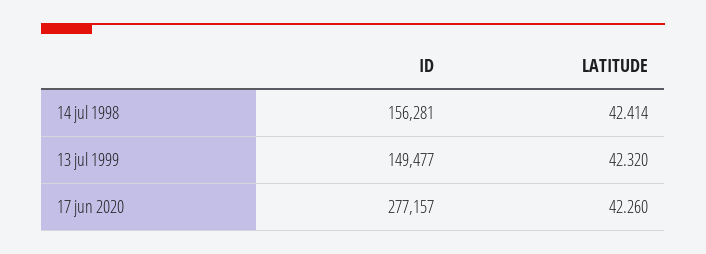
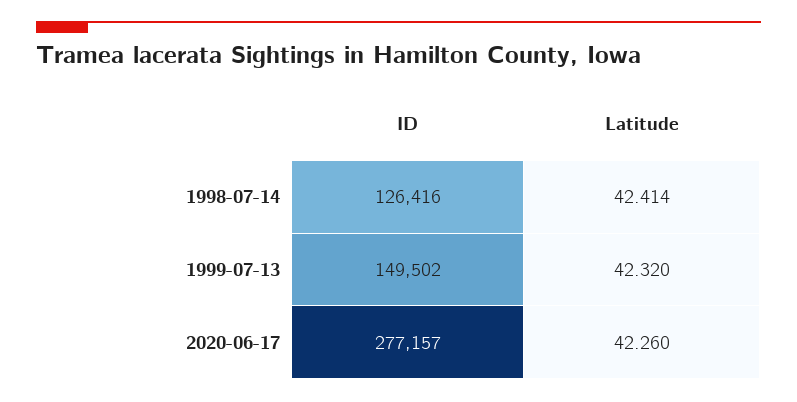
ID, 14 jul 1998: 156281 -> 126416
ID, 13 jul 1999: 149477 -> 149502

